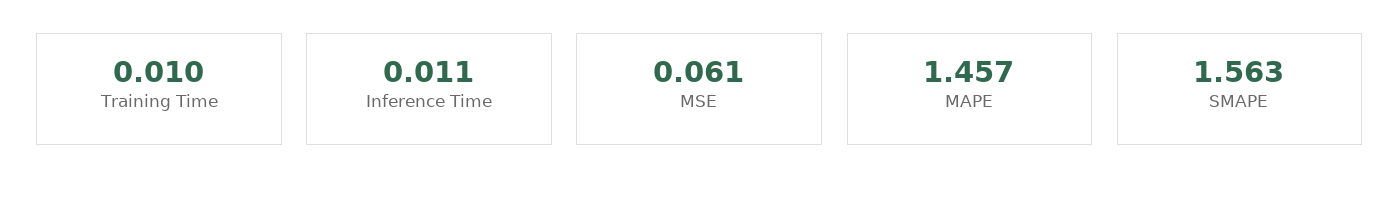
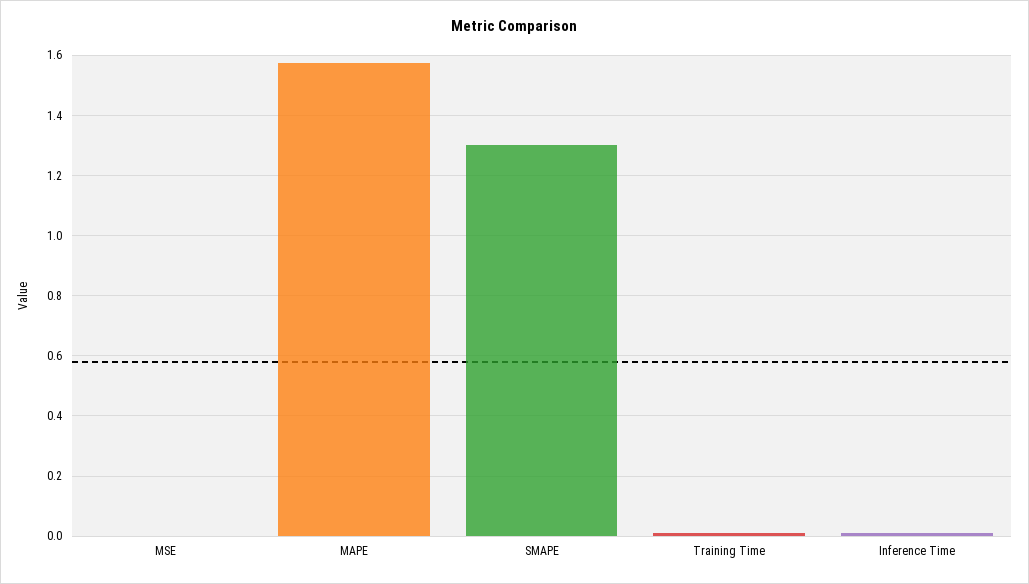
MSE: 0.061 -> 0
MAPE: 1.457 -> 1.58
SMAPE: 1.563 -> 1.3

